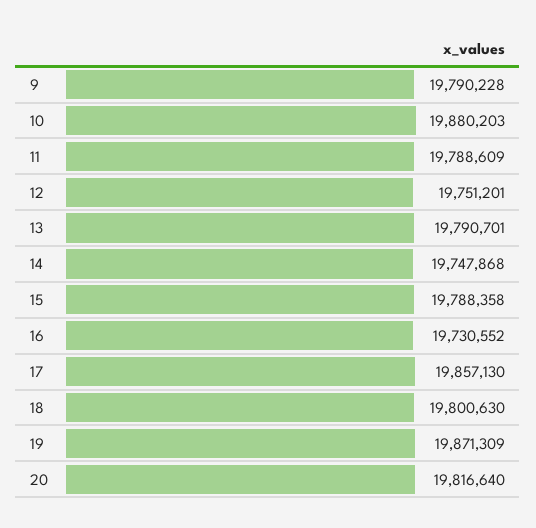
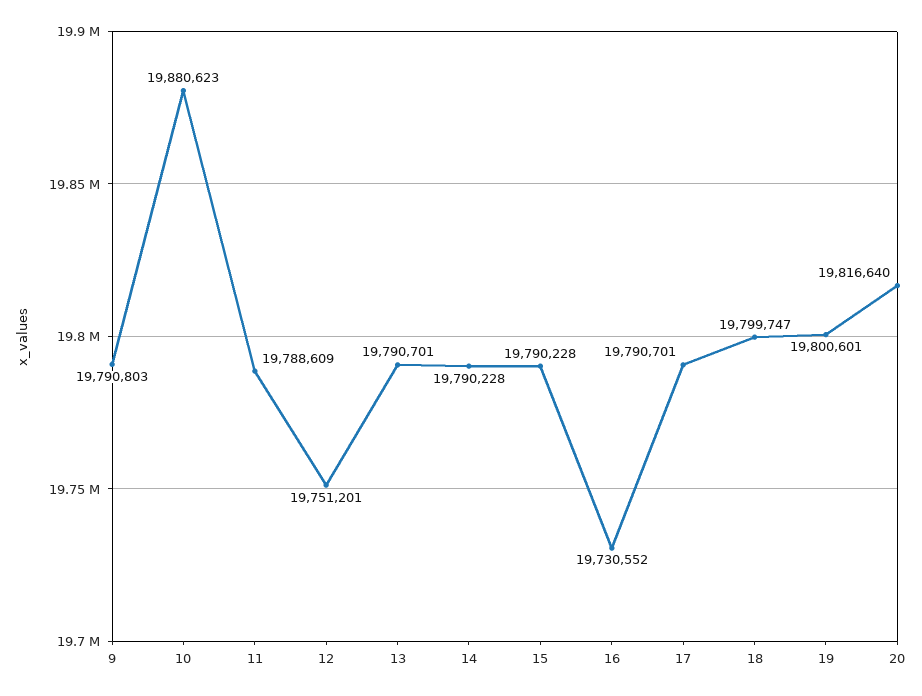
9: 19790228 -> 19790803
10: 19880203 -> 19880623
14: 19747868 -> 19790228
15: 19788358 -> 19790228
17: 19857130 -> 19790701
18: 19800630 -> 19799747
19: 19871309 -> 19800601

